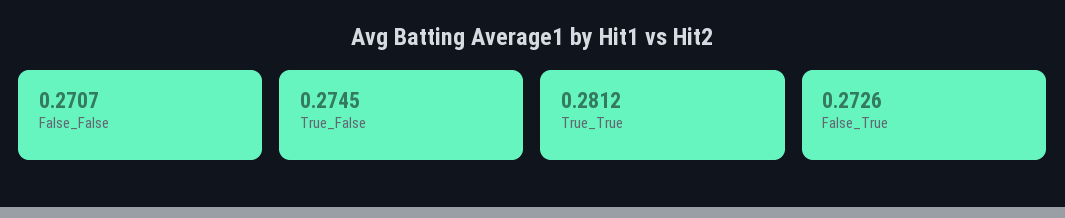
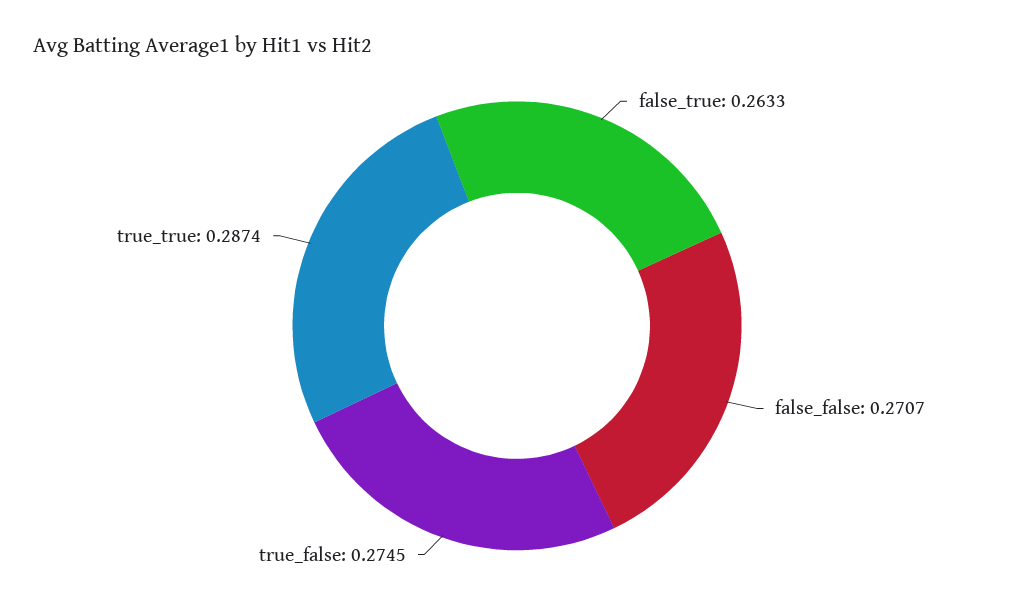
True_True: 0.2812 -> 0.2874
False_True: 0.2726 -> 0.2633

